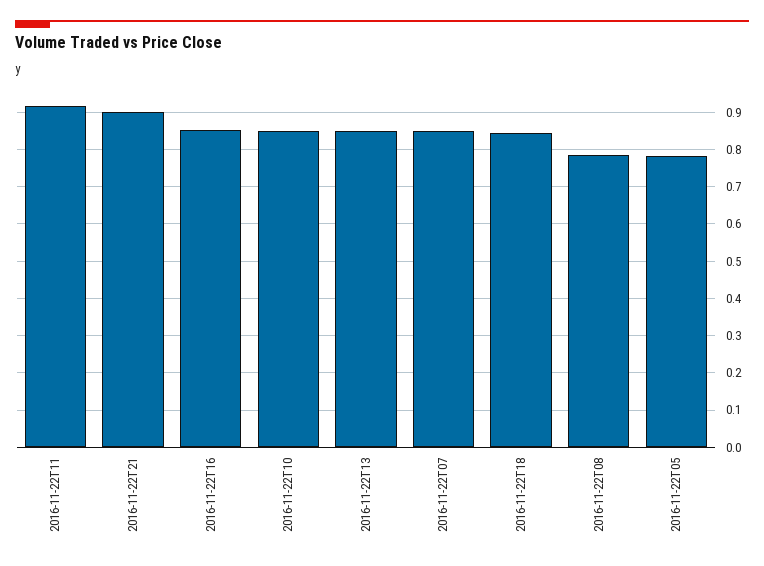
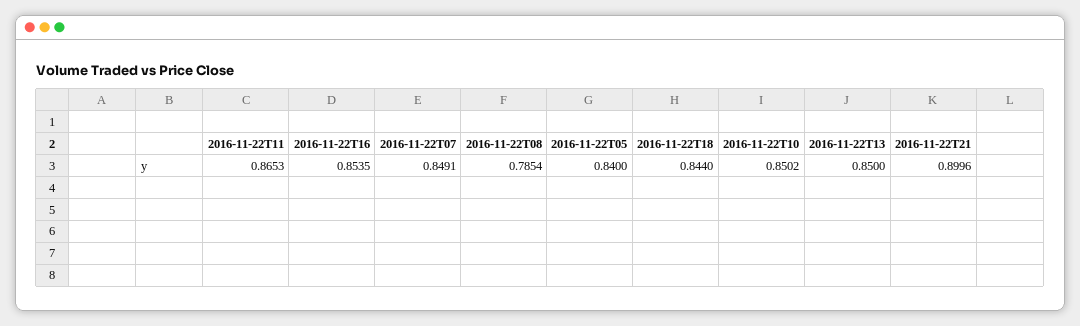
2016-11-22T11: 0.92 -> 0.8653
2016-11-22T05: 0.78 -> 0.84

